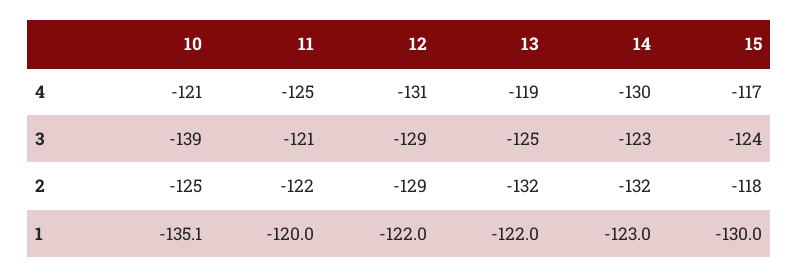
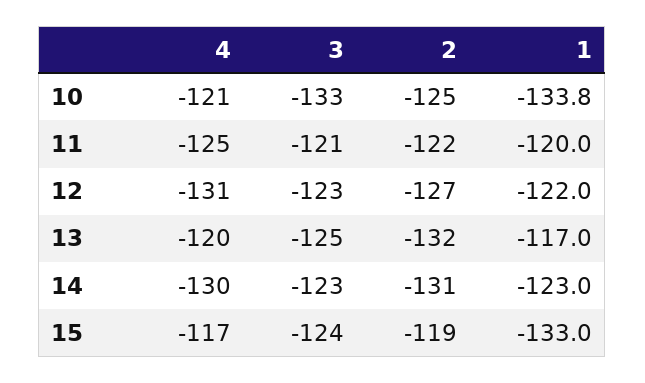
13, 4: -119 -> -120
10, 3: -139 -> -133
12, 3: -129 -> -123
12, 2: -129 -> -127
14, 2: -132 -> -131
15, 2: -118 -> -119
10, 1: -135.1 -> -133.8
13, 1: -122 -> -117
15, 1: -130 -> -133

